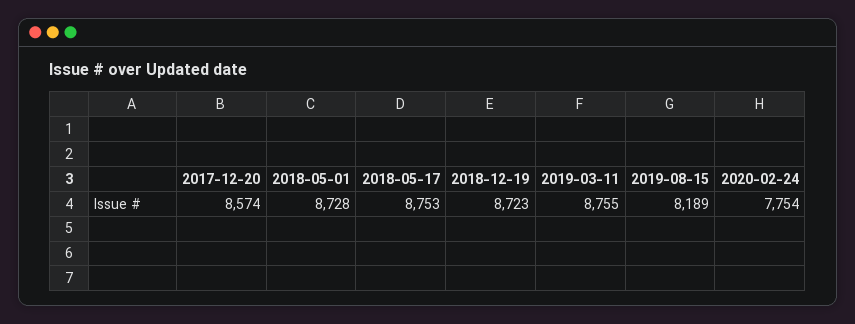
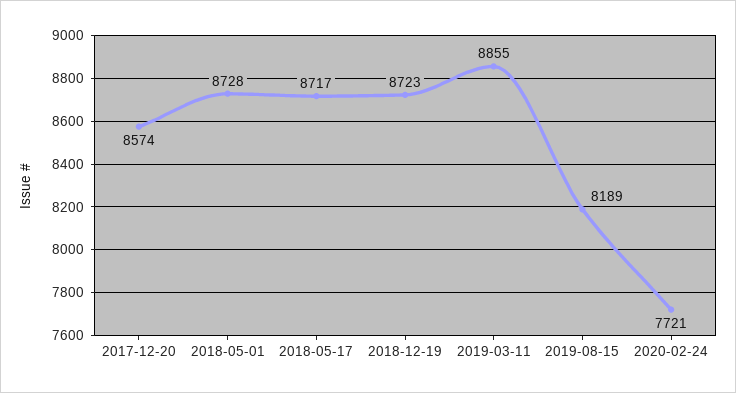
2018-05-17: 8753 -> 8717
2019-03-11: 8755 -> 8855
2020-02-24: 7754 -> 7721

